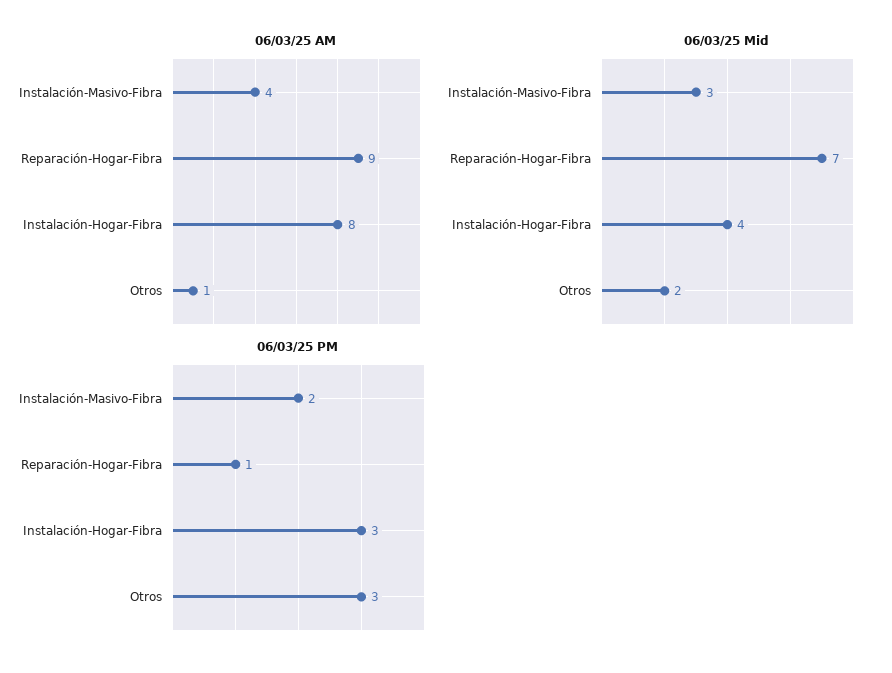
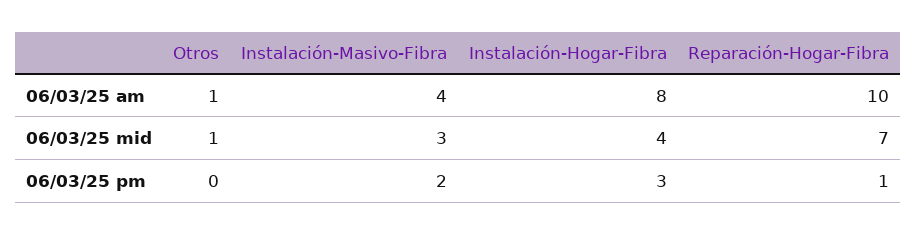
06/03/25 AM, Reparación-Hogar-Fibra: 9 -> 10
06/03/25 Mid, Otros: 2 -> 1
06/03/25 PM, Otros: 3 -> 0

